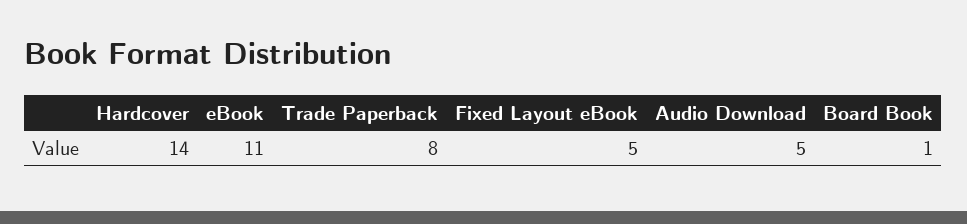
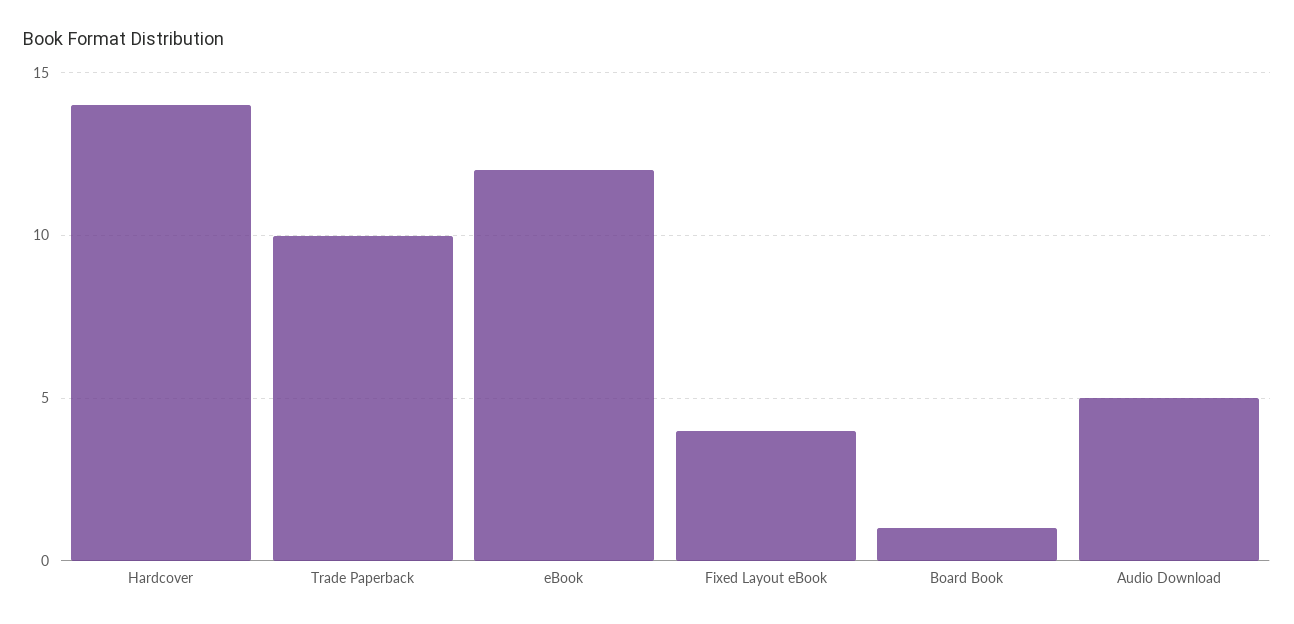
eBook: 11 -> 12
Trade Paperback: 8 -> 10
Fixed Layout eBook: 5 -> 4

